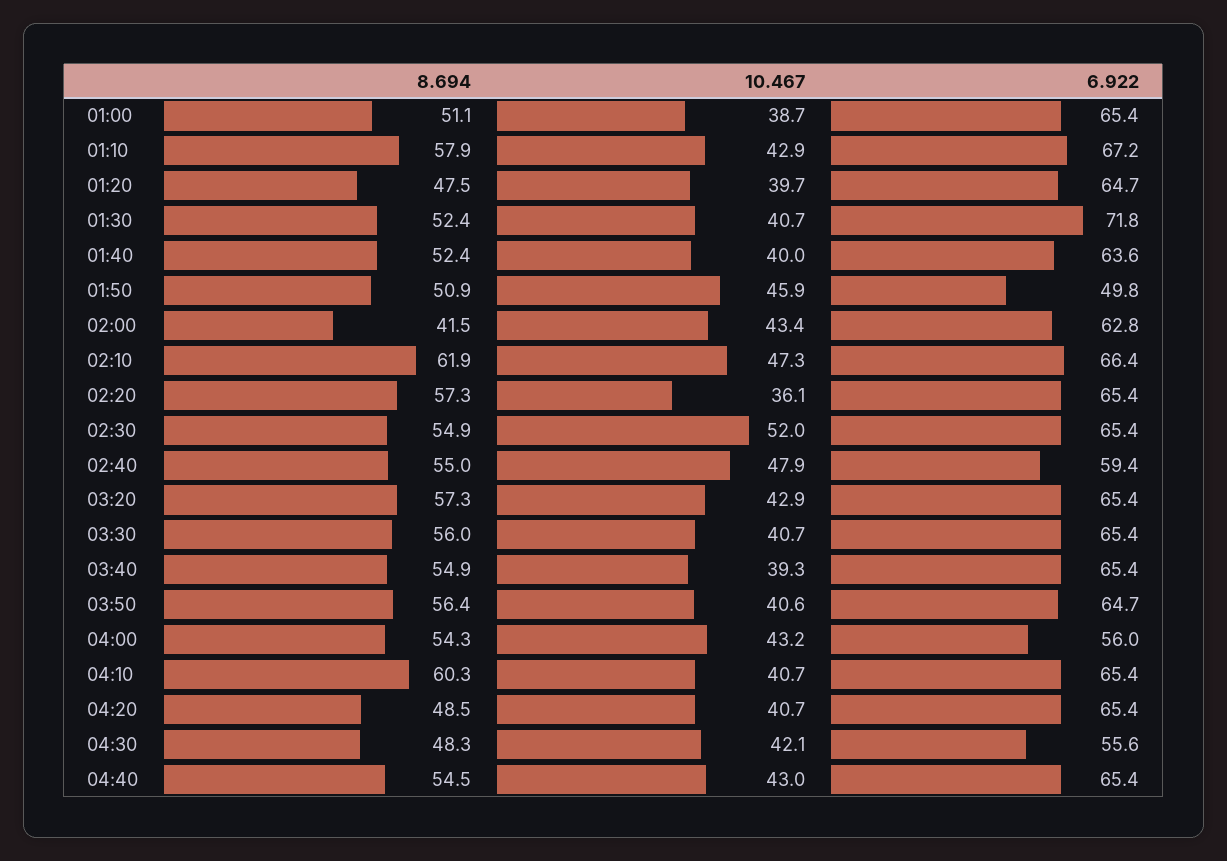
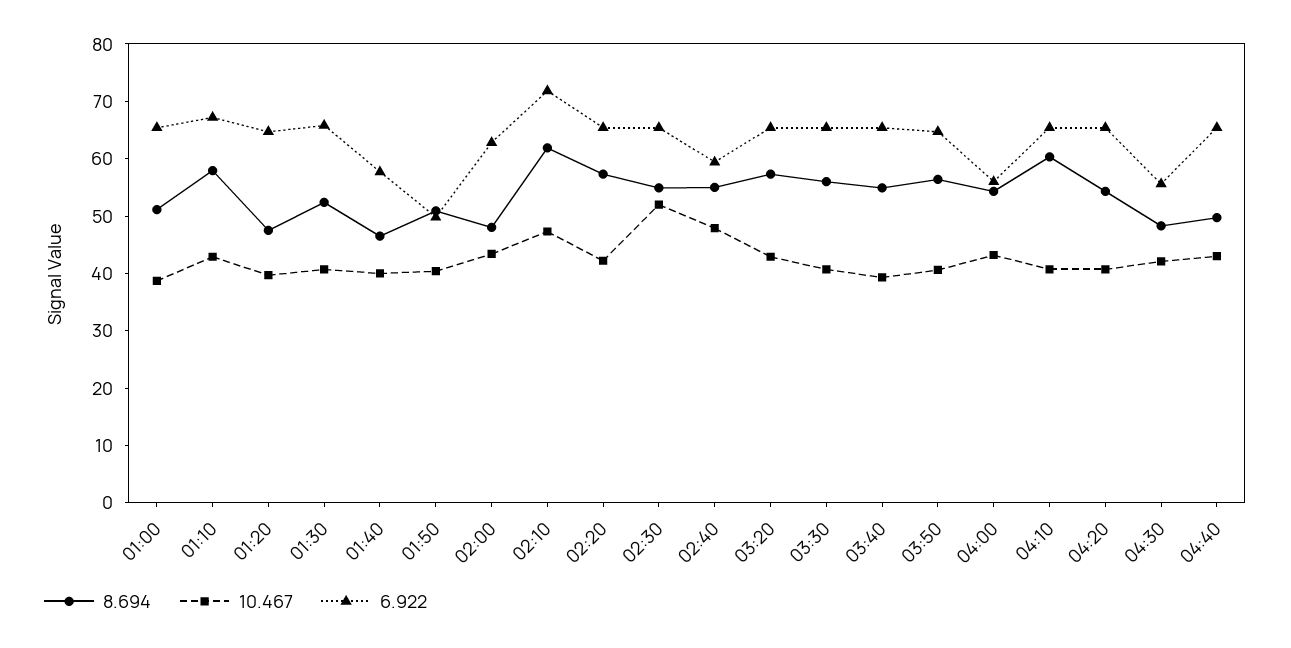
6.922, 01:30: 71.8 -> 66
8.694, 01:40: 52.4 -> 46
6.922, 01:40: 63.6 -> 58
10.467, 01:50: 45.9 -> 40
8.694, 02:00: 41.5 -> 48
6.922, 02:10: 66.4 -> 72
10.467, 02:20: 36.1 -> 42
8.694, 04:20: 48.5 -> 54
8.694, 04:40: 54.5 -> 50

